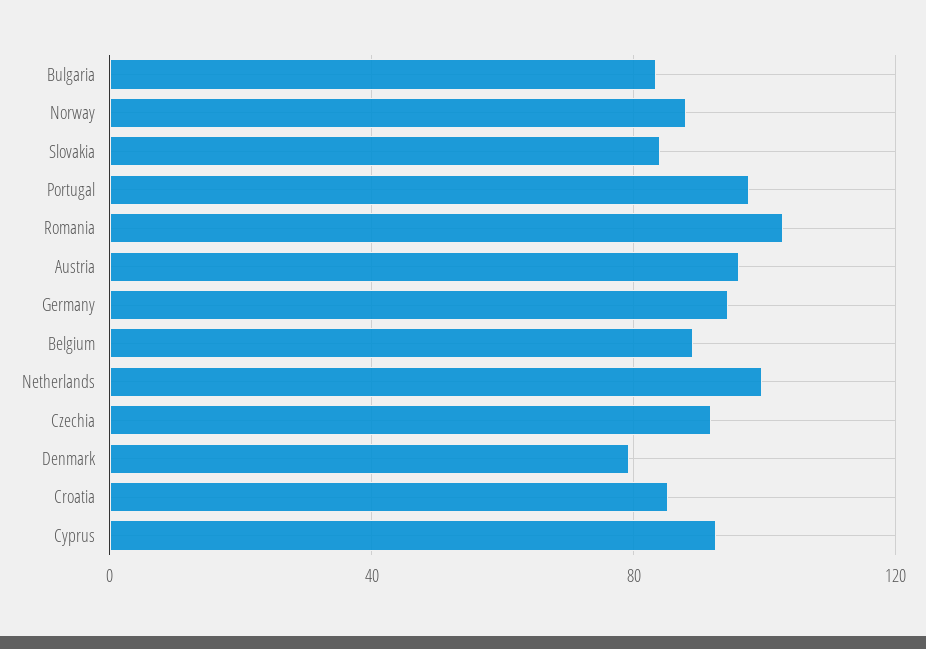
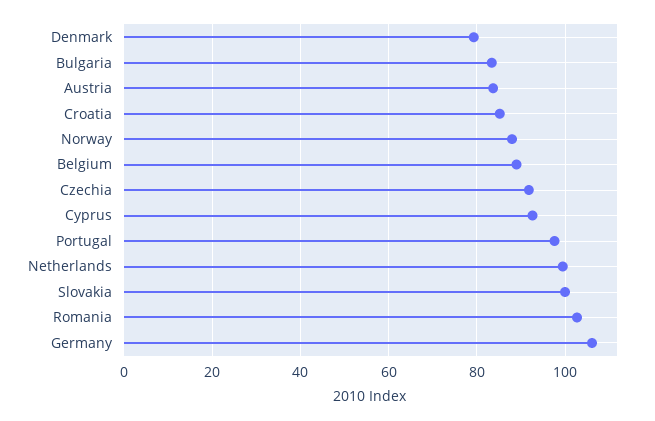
Slovakia: 85 -> 100
Austria: 95 -> 84
Germany: 95 -> 106

